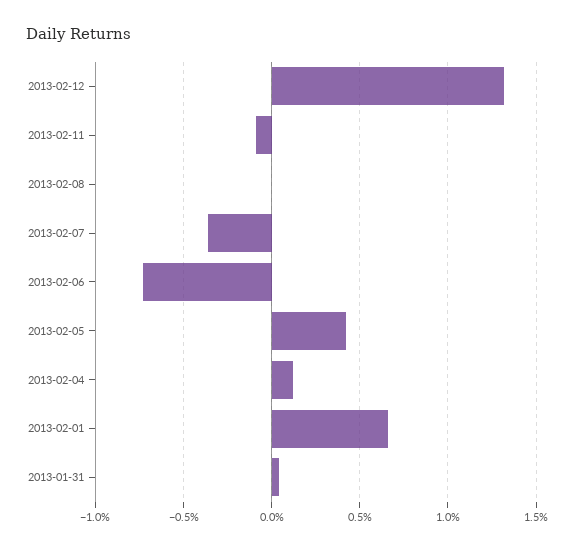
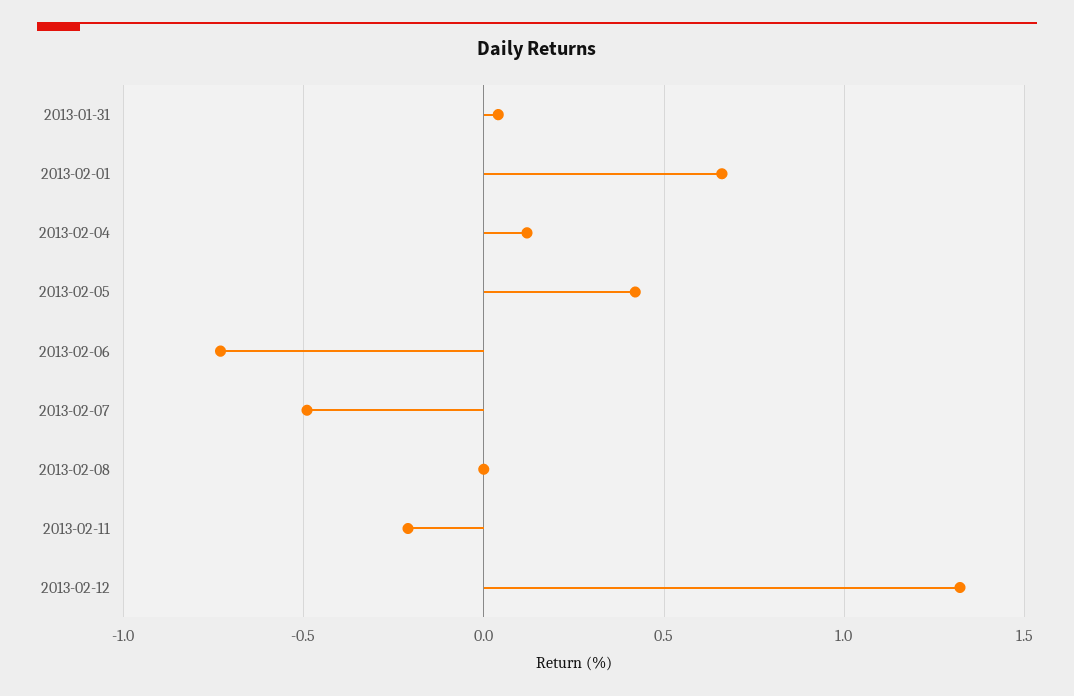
2013-02-11: -0.1 -> -0.2
2013-02-07: -0.35 -> -0.5

